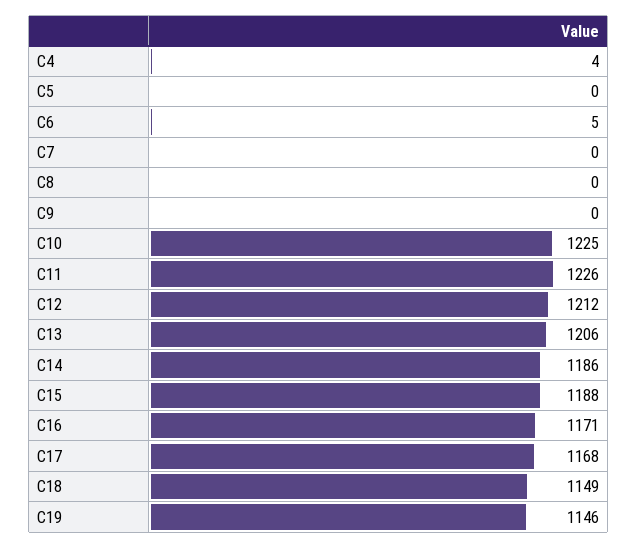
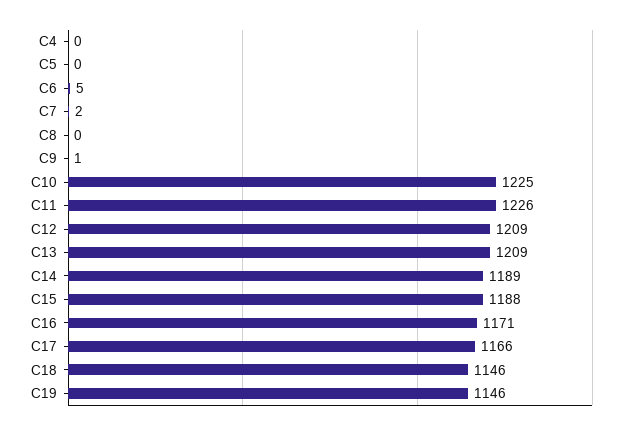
C4: 4 -> 0
C7: 0 -> 2
C9: 0 -> 1
C12: 1212 -> 1209
C13: 1206 -> 1209
C14: 1186 -> 1189
C17: 1168 -> 1166
C18: 1149 -> 1146

